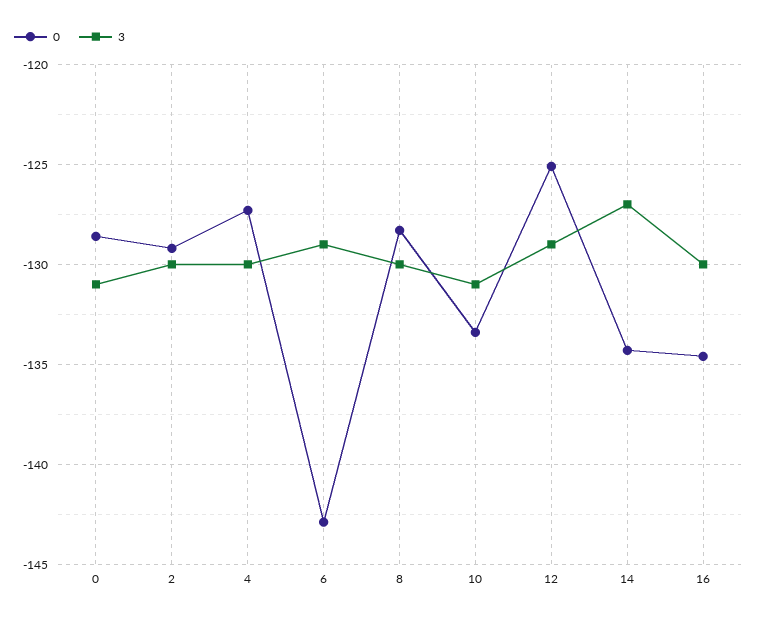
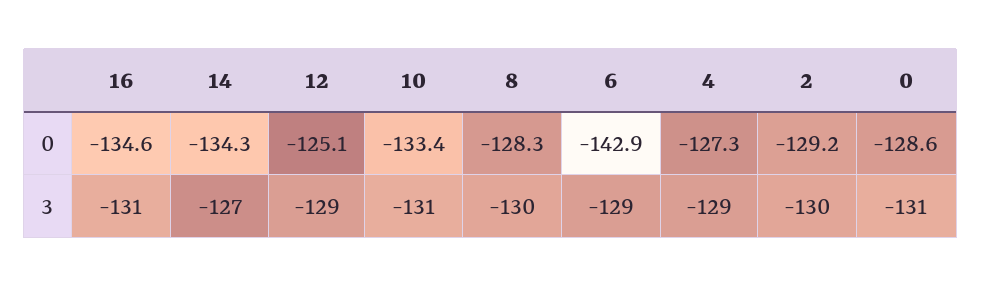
3, 4: -130 -> -129
3, 16: -130 -> -131

